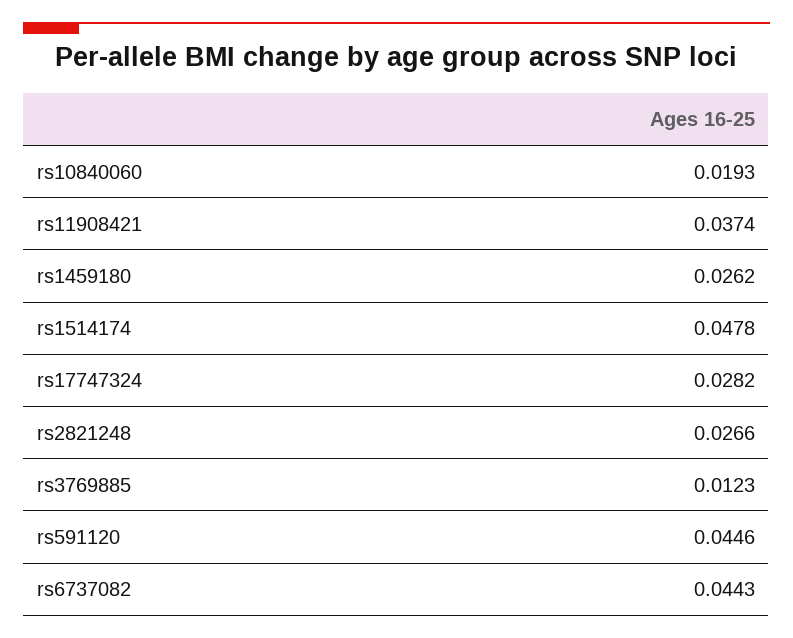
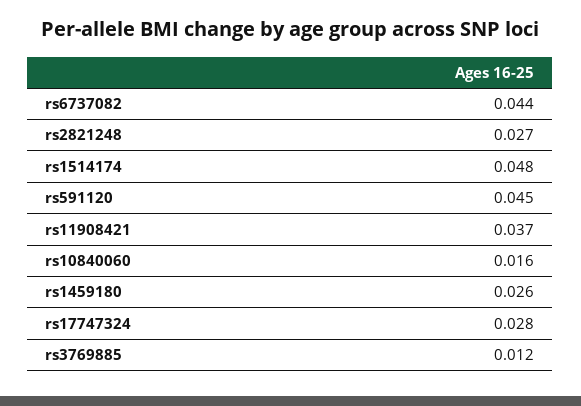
rs10840060: 0.0193 -> 0.016

